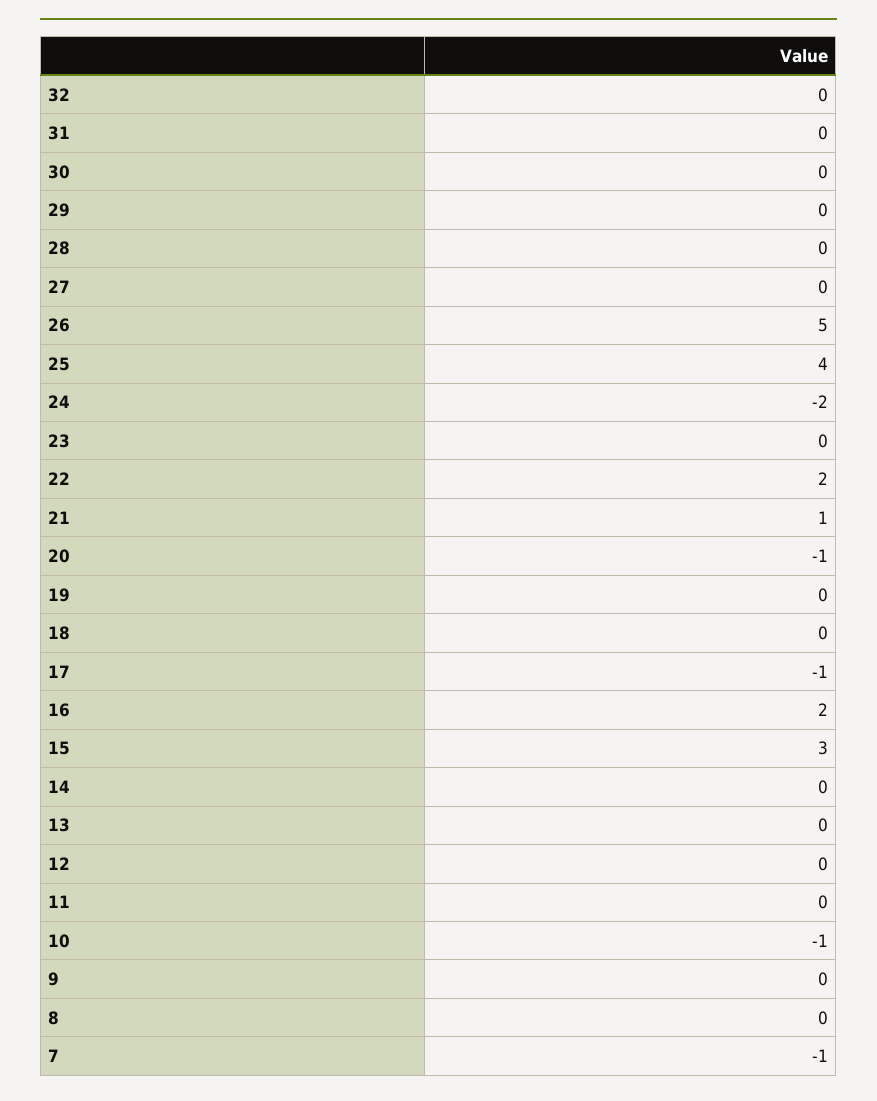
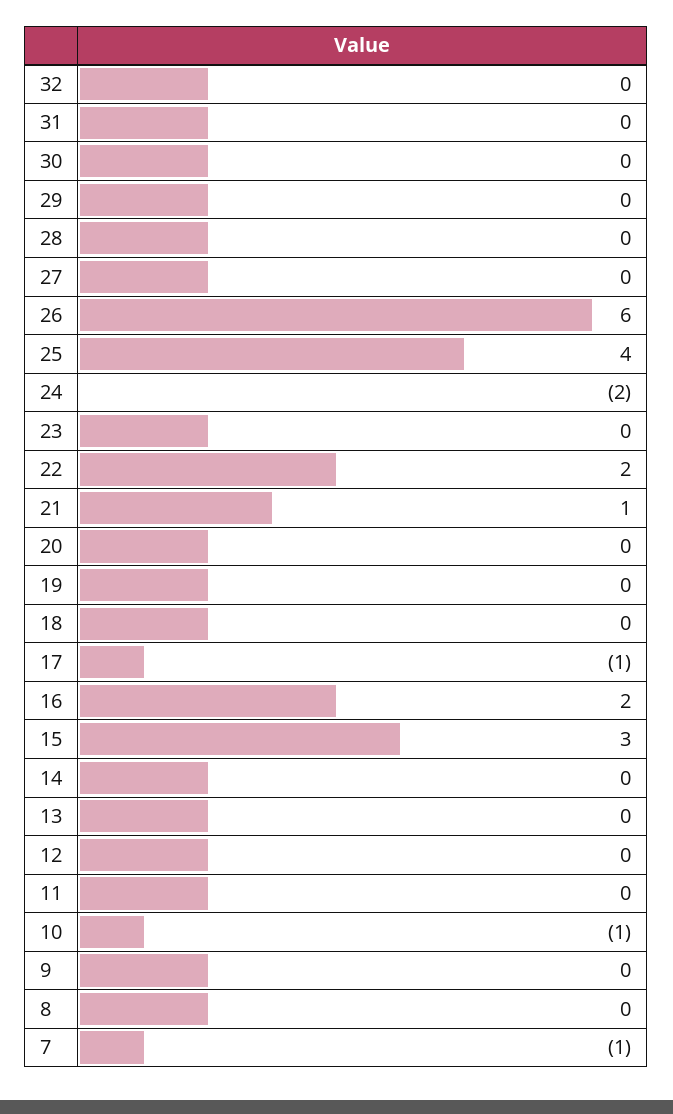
26: 5 -> 6
20: -1 -> 0

